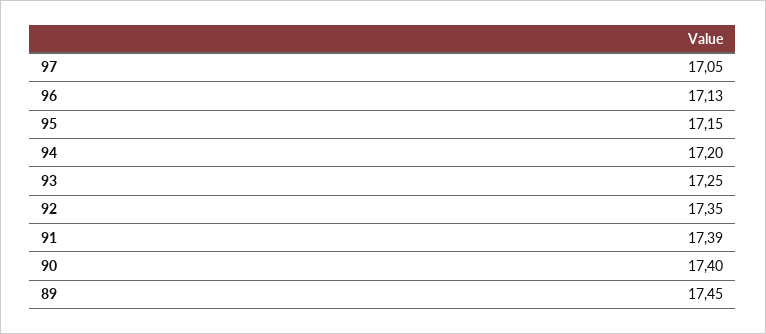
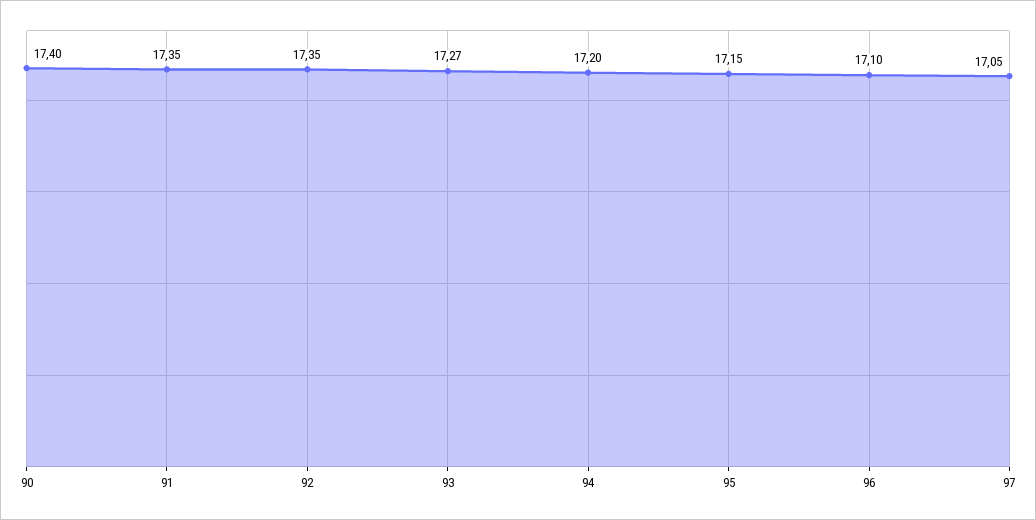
96: 17.13 -> 17.1
93: 17.25 -> 17.27
91: 17.39 -> 17.35
89: 17.45 -> none

